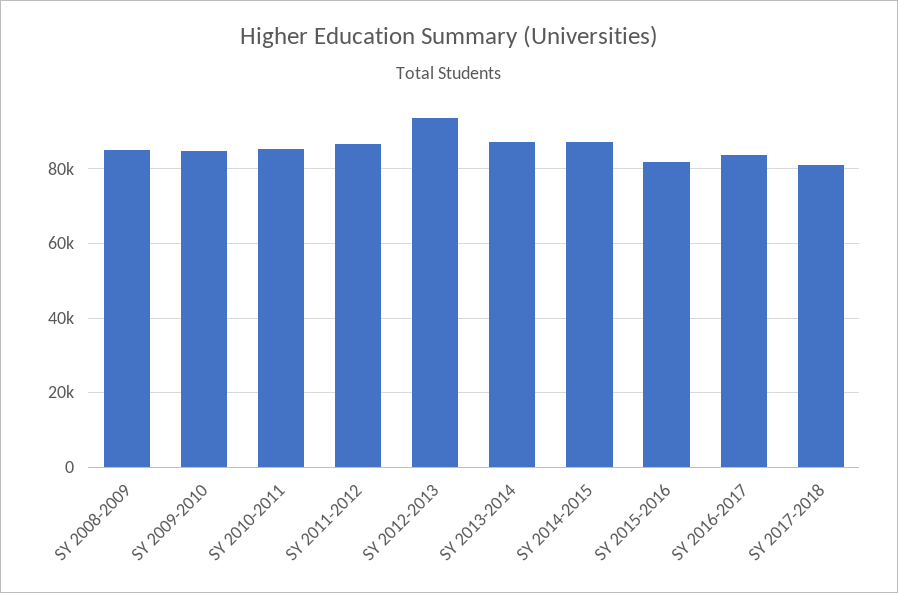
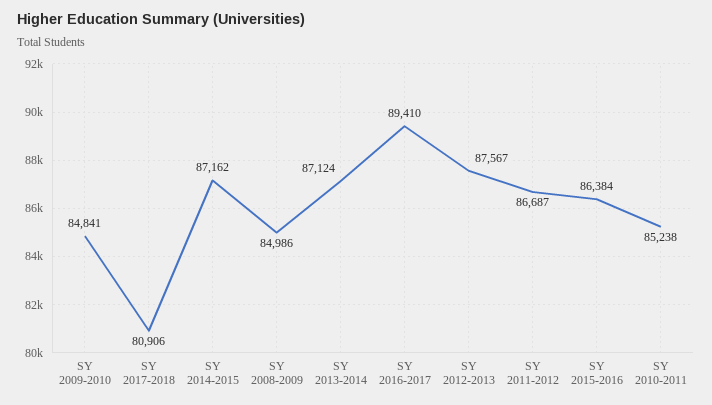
SY 2012-2013: 94000 -> 87567
SY 2015-2016: 82000 -> 86384
SY 2016-2017: 84000 -> 89410

